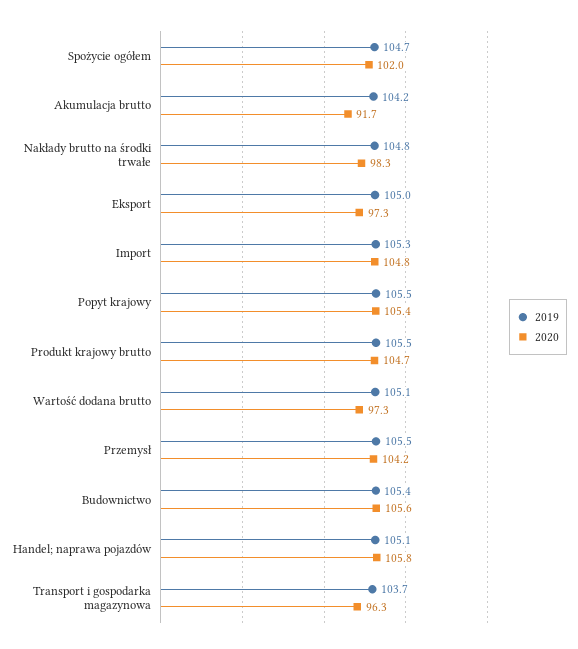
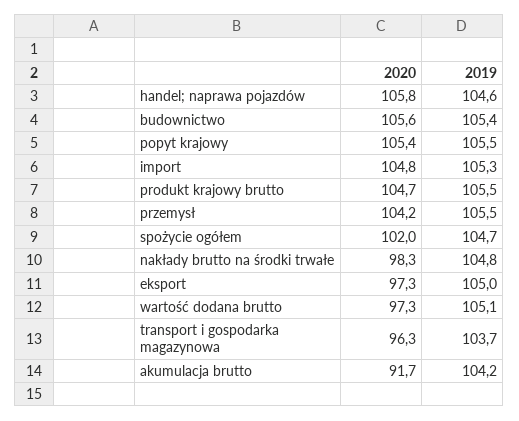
2019, Handel; naprawa pojazdów: 105.1 -> 104.6

